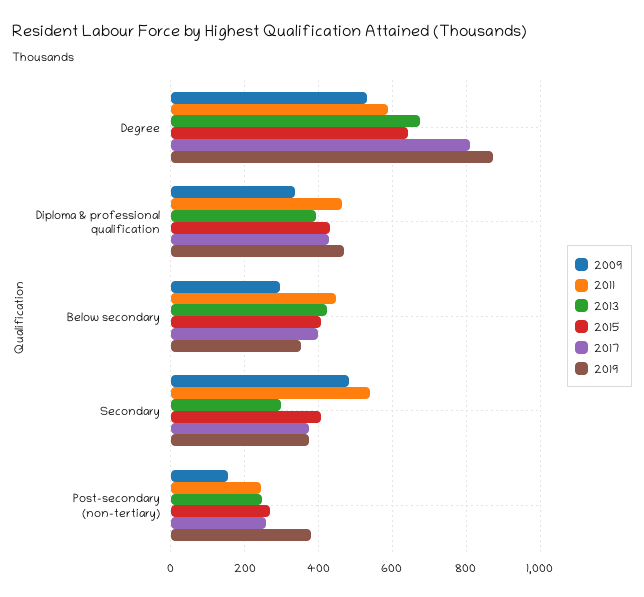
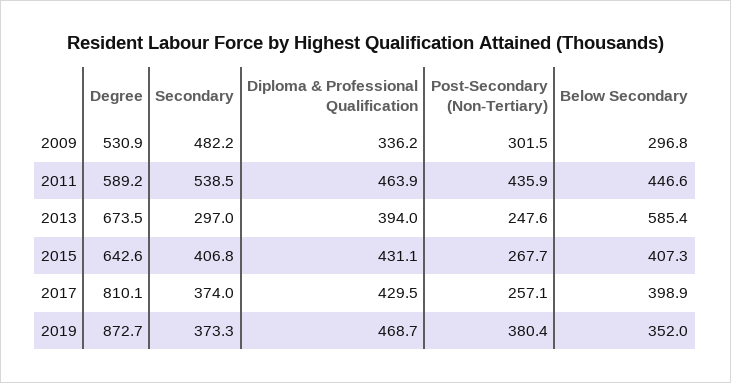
2013, Below secondary: 420 -> 585.4
2009, Post-secondary (non-tertiary): 160 -> 301.5
2011, Post-secondary (non-tertiary): 240 -> 435.9

